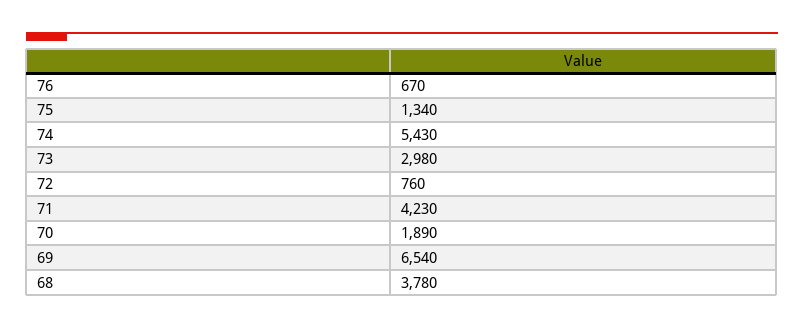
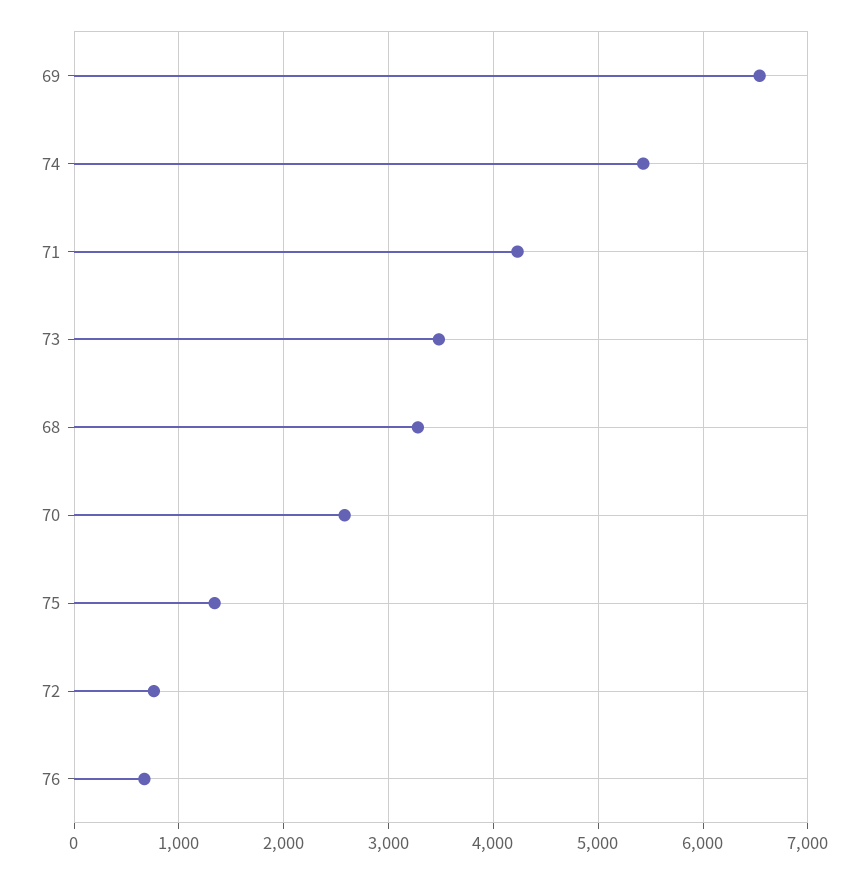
73: 2980 -> 3500
70: 1890 -> 2600
68: 3780 -> 3300

